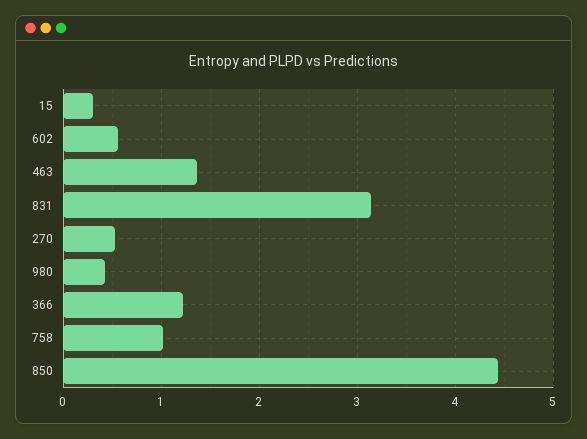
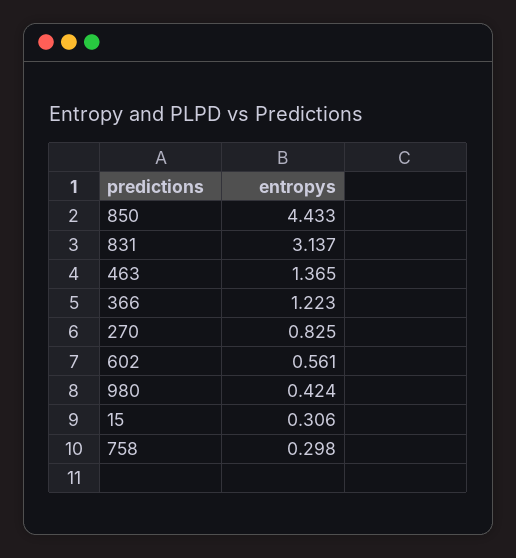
270: 0.5 -> 0.825
758: 1 -> 0.298

